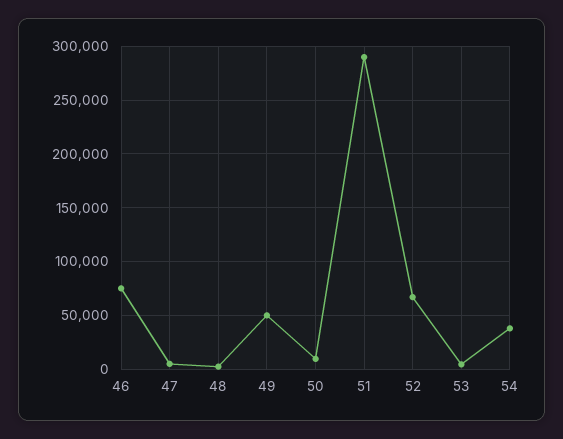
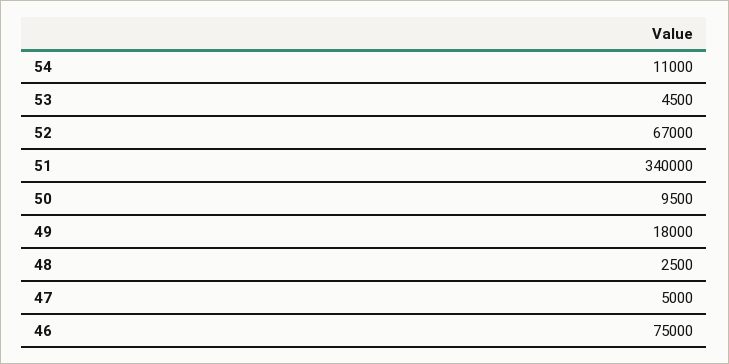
49: 50000 -> 18000
51: 290000 -> 340000
54: 40000 -> 11000

